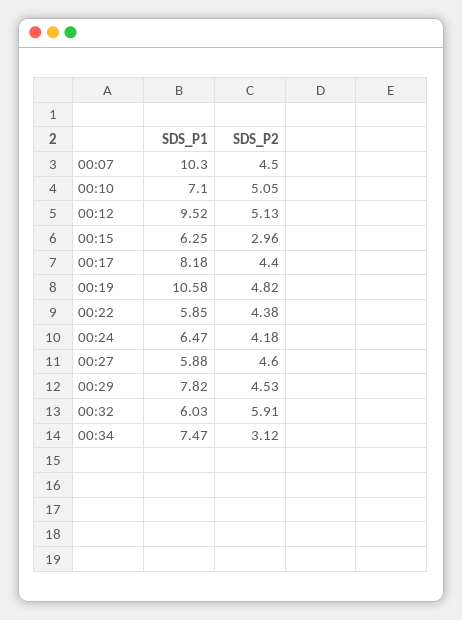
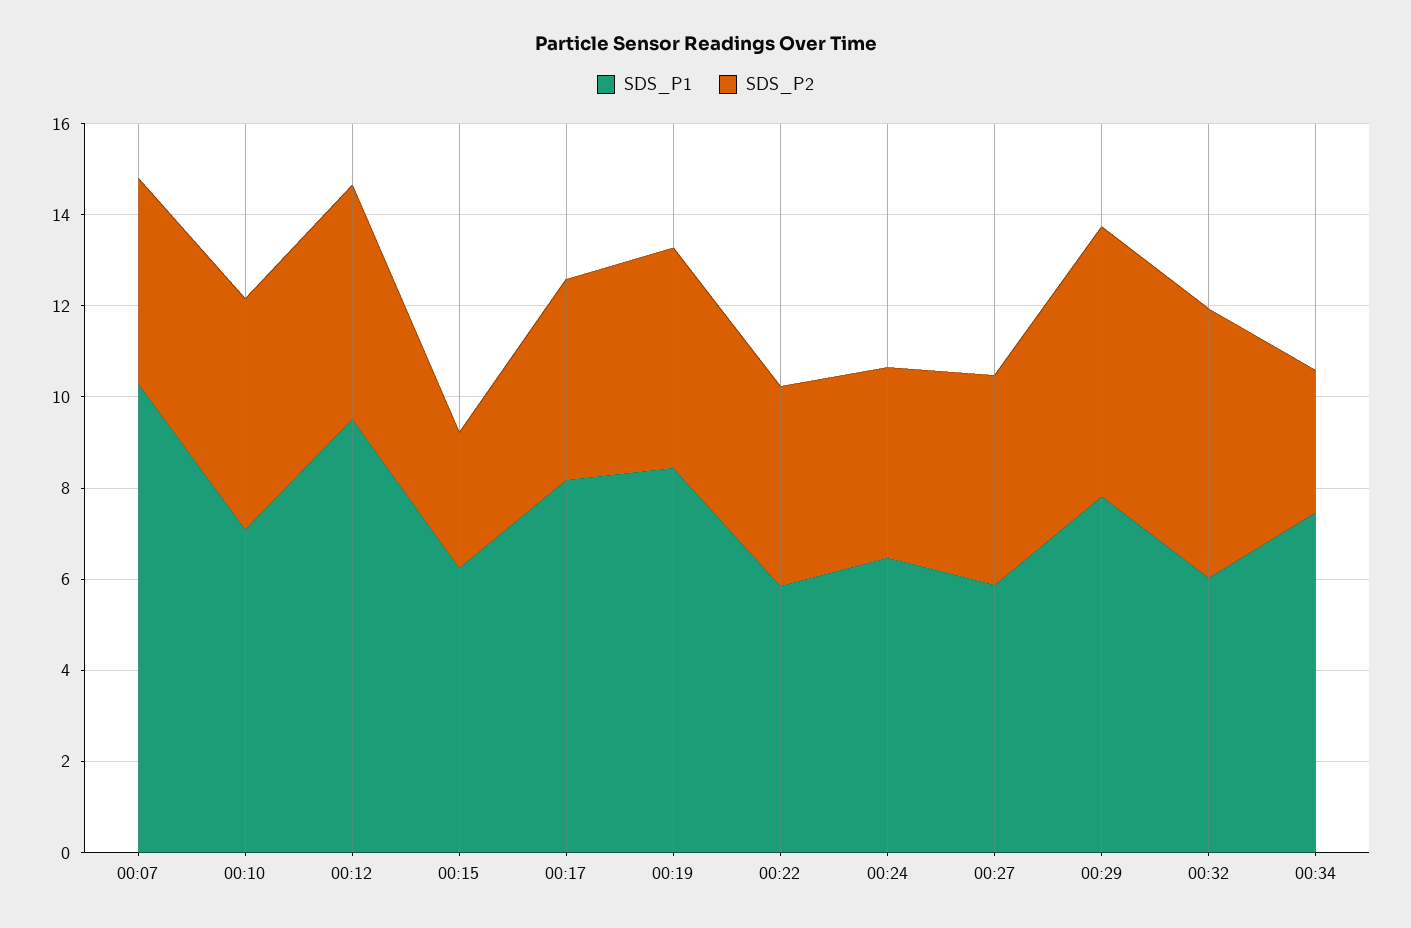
SDS_P1, 00:19: 10.58 -> 8.5
SDS_P2, 00:29: 4.53 -> 6

